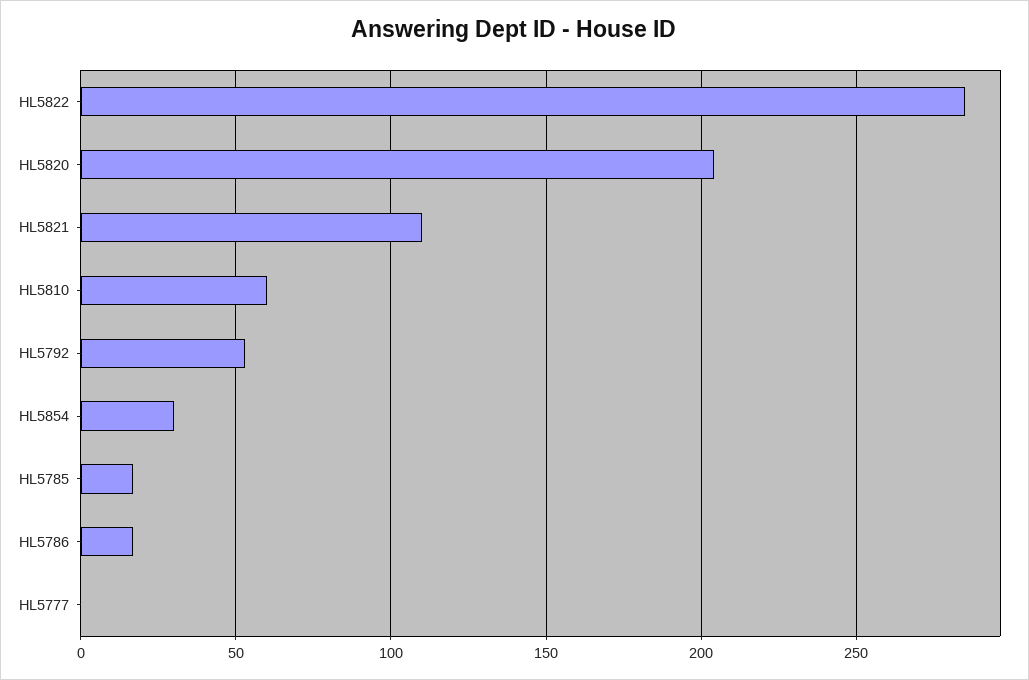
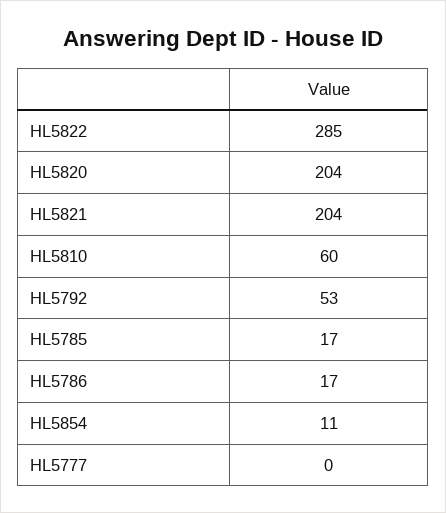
HL5821: 110 -> 204
HL5854: 30 -> 11

